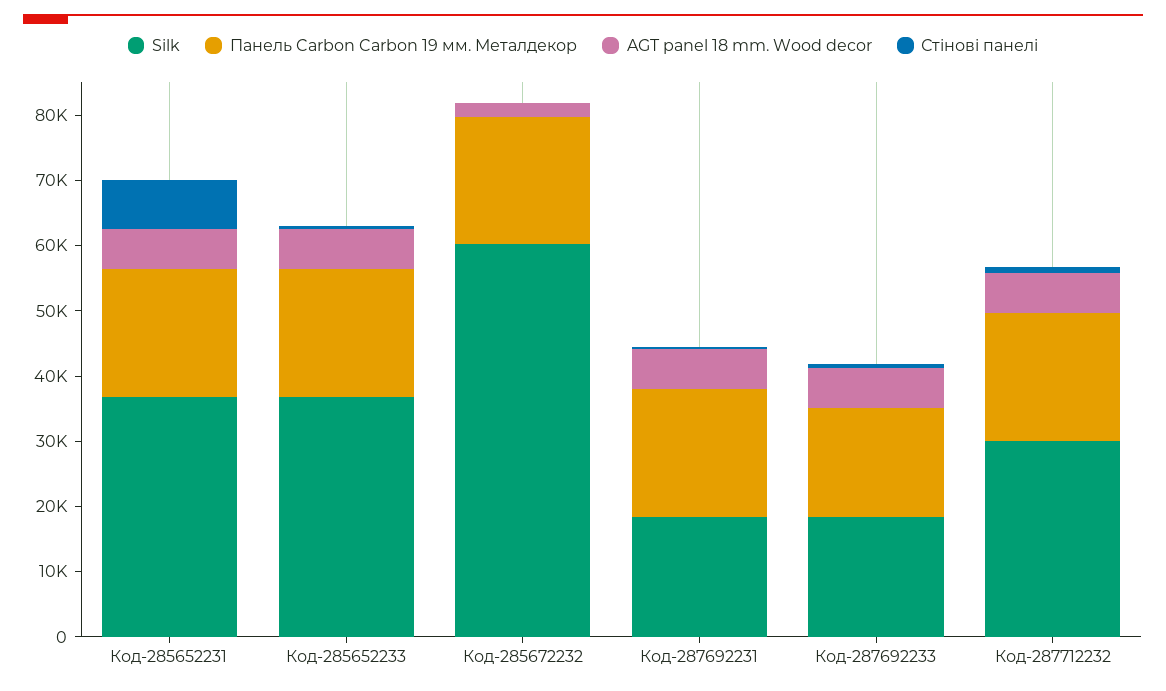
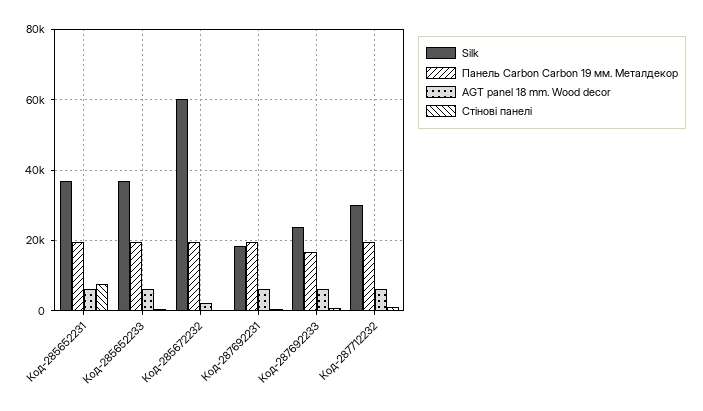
Silk, Код-287692233: 18000 -> 24000

